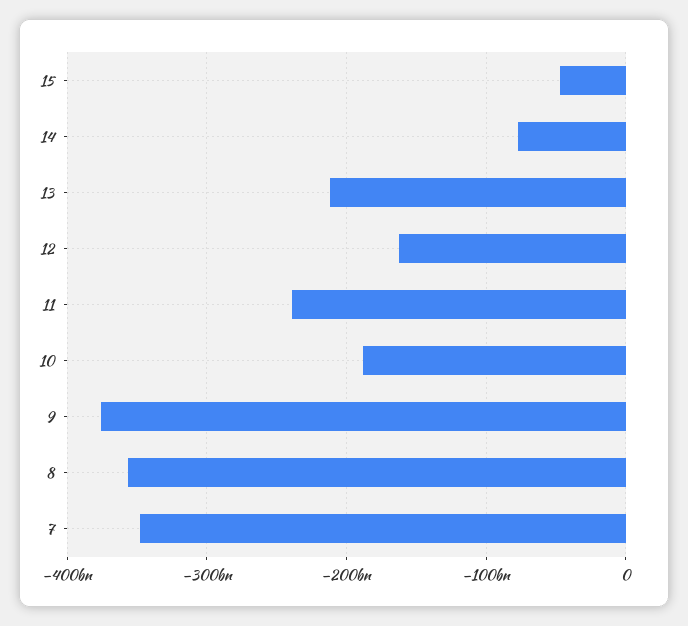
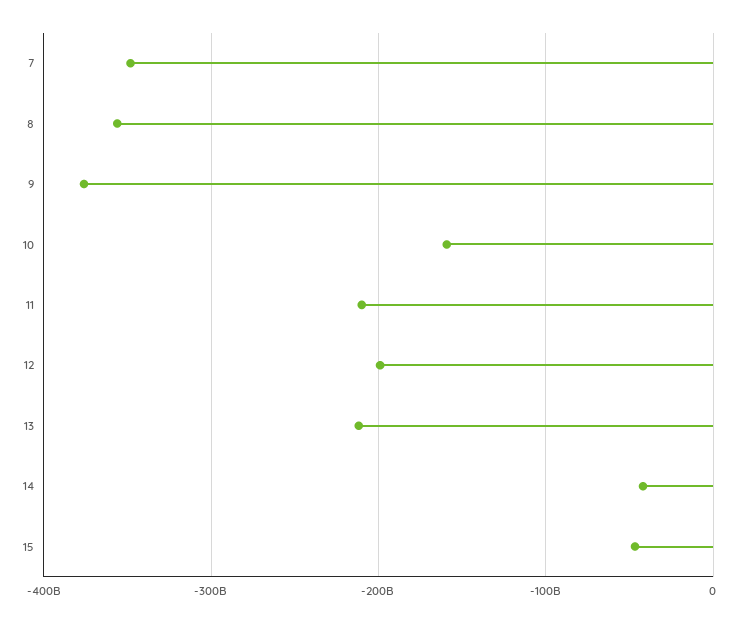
14: -80000000000 -> -40000000000
12: -160000000000 -> -200000000000
11: -240000000000 -> -210000000000
10: -190000000000 -> -160000000000

